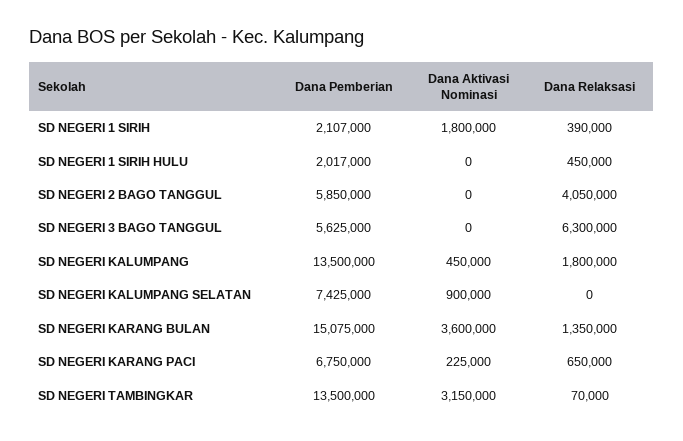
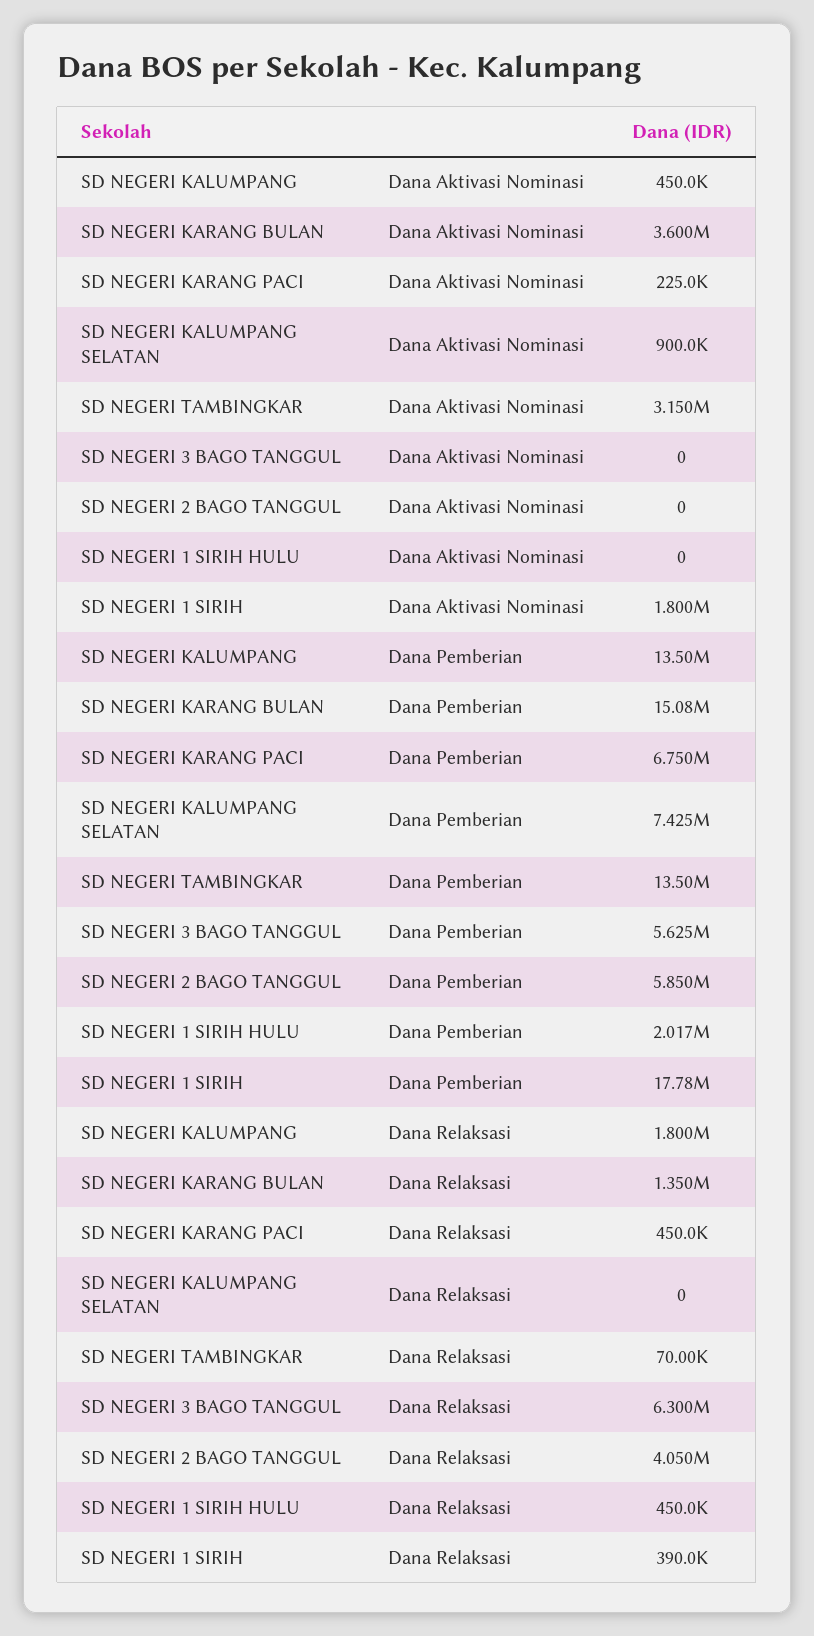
Dana Pemberian, SD NEGERI 1 SIRIH: 2107000 -> 17780000
Dana Relaksasi, SD NEGERI KARANG PACI: 650000 -> 450000

